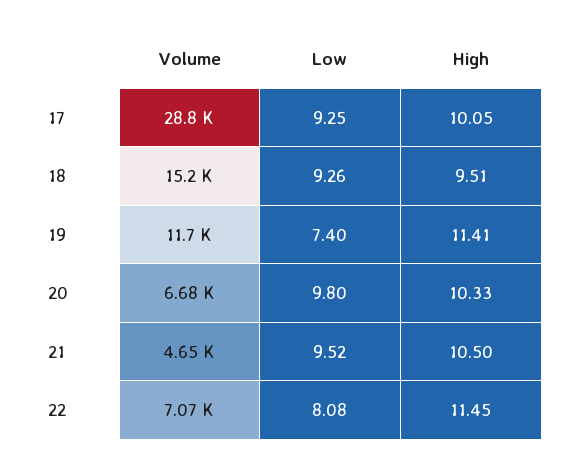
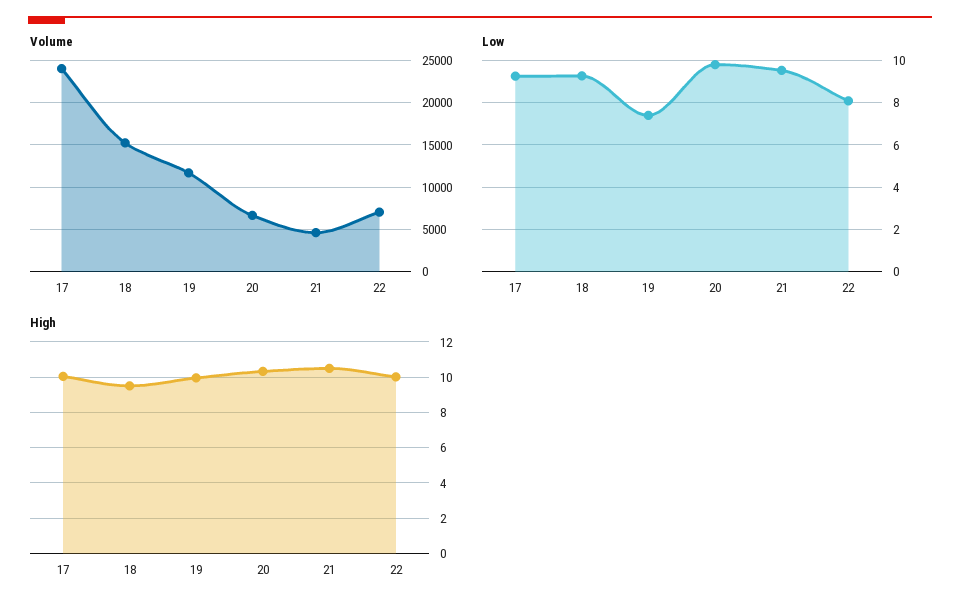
Volume, 17: 28800 -> 24000
High, 19: 11.41 -> 10
High, 22: 11.45 -> 10

